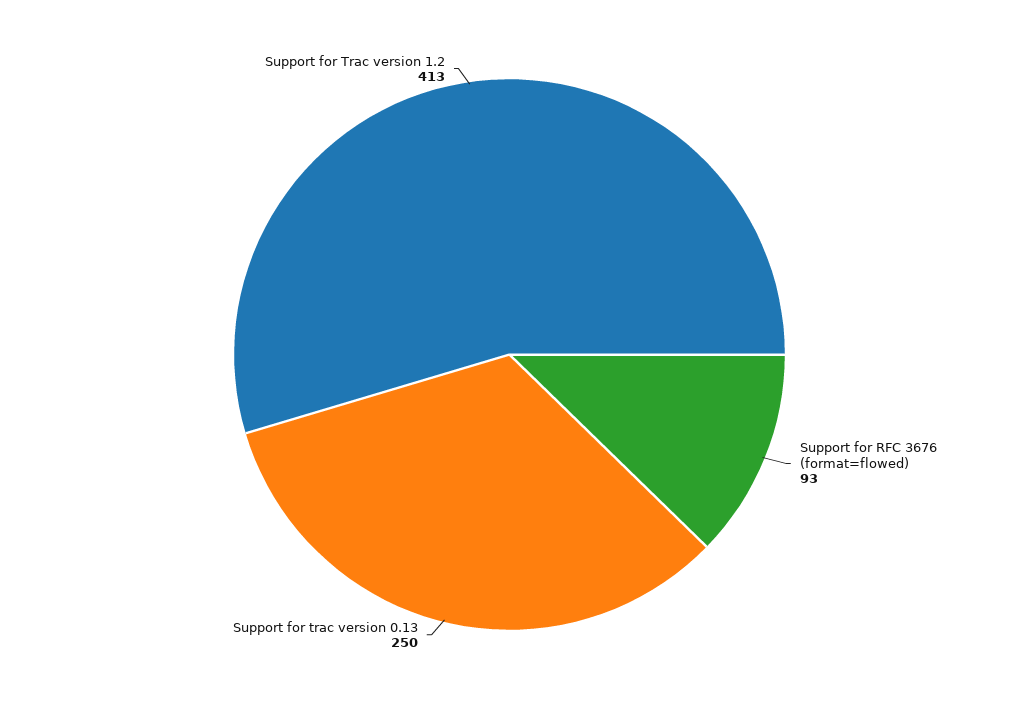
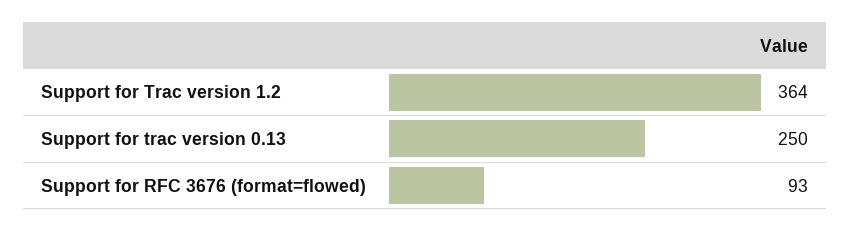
Support for Trac version 1.2: 413 -> 364

